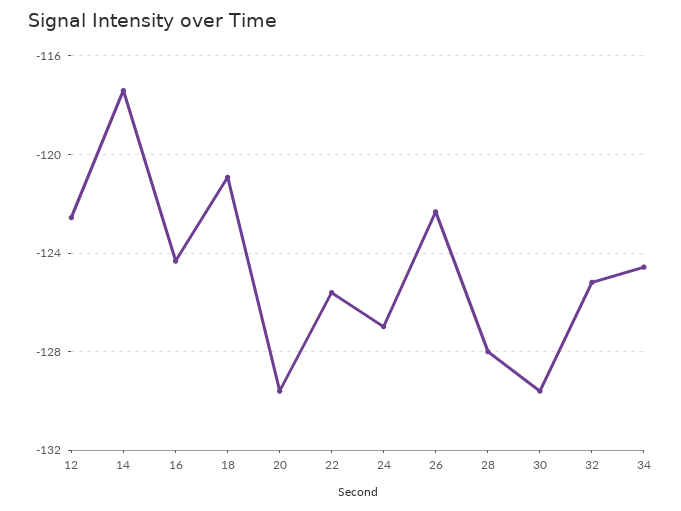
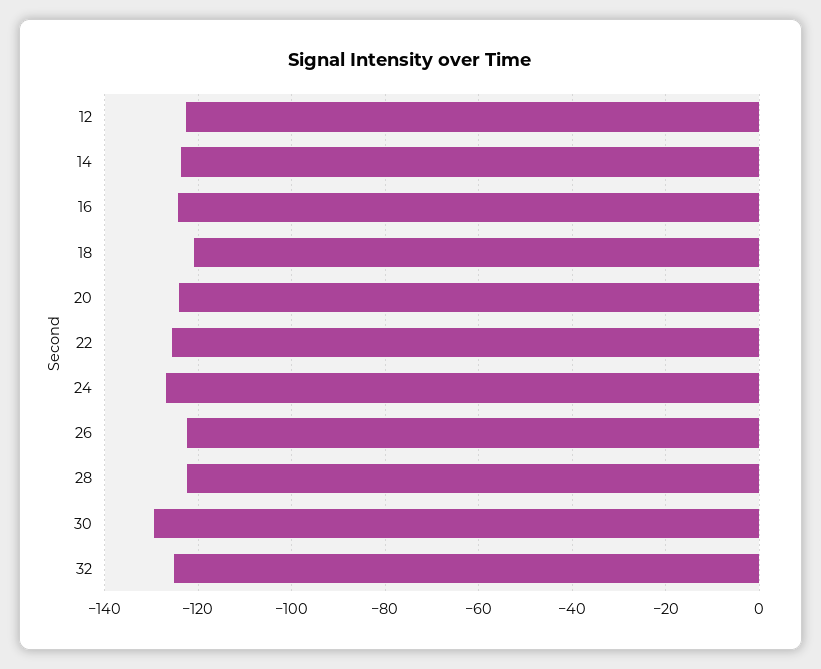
14: -117.5 -> -124
20: -129.5 -> -124
28: -128 -> -122
34: -124.5 -> none

